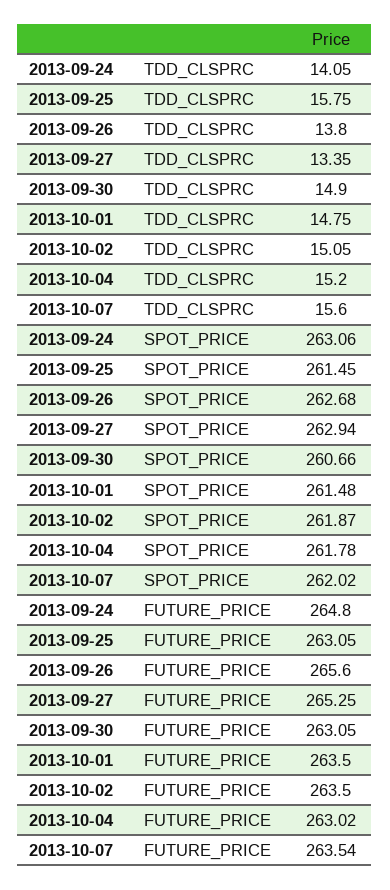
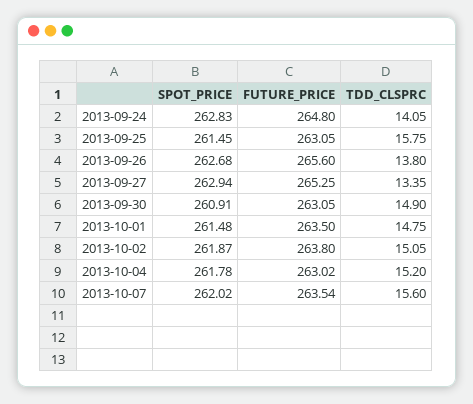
2013-09-24, SPOT_PRICE: 263.06 -> 262.83
2013-09-30, SPOT_PRICE: 260.66 -> 260.91
2013-10-02, FUTURE_PRICE: 263.5 -> 263.8

